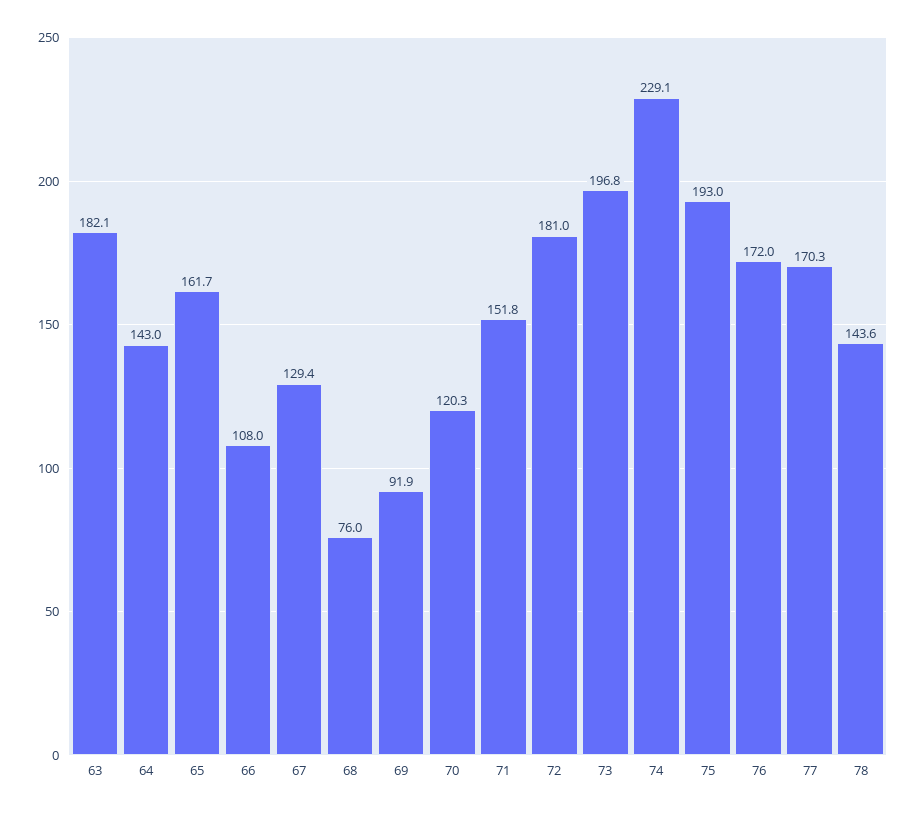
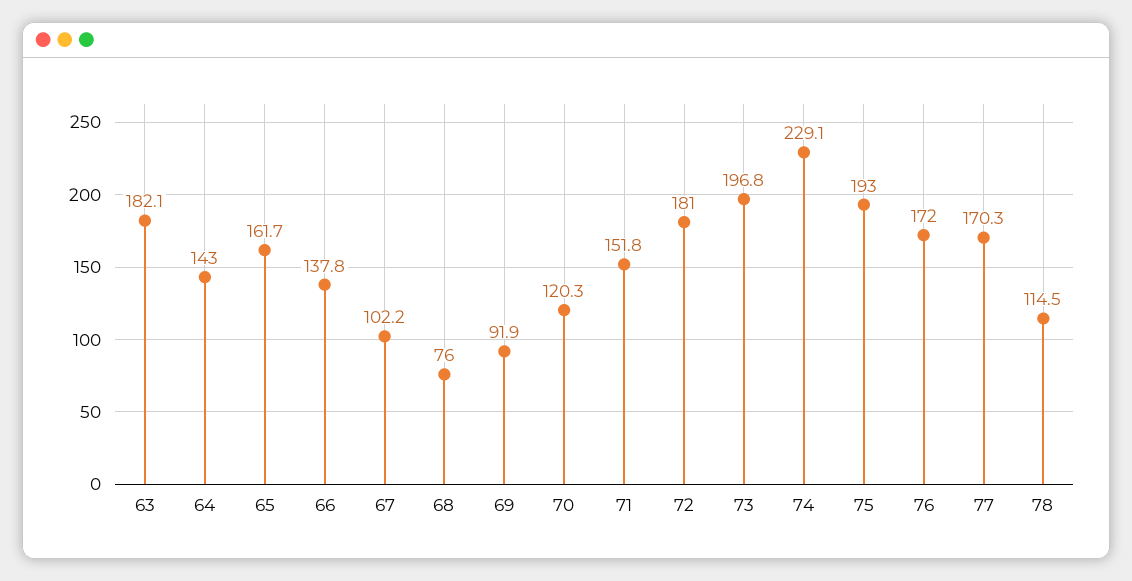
66: 108 -> 137.8
67: 129.4 -> 102.2
78: 143.6 -> 114.5

